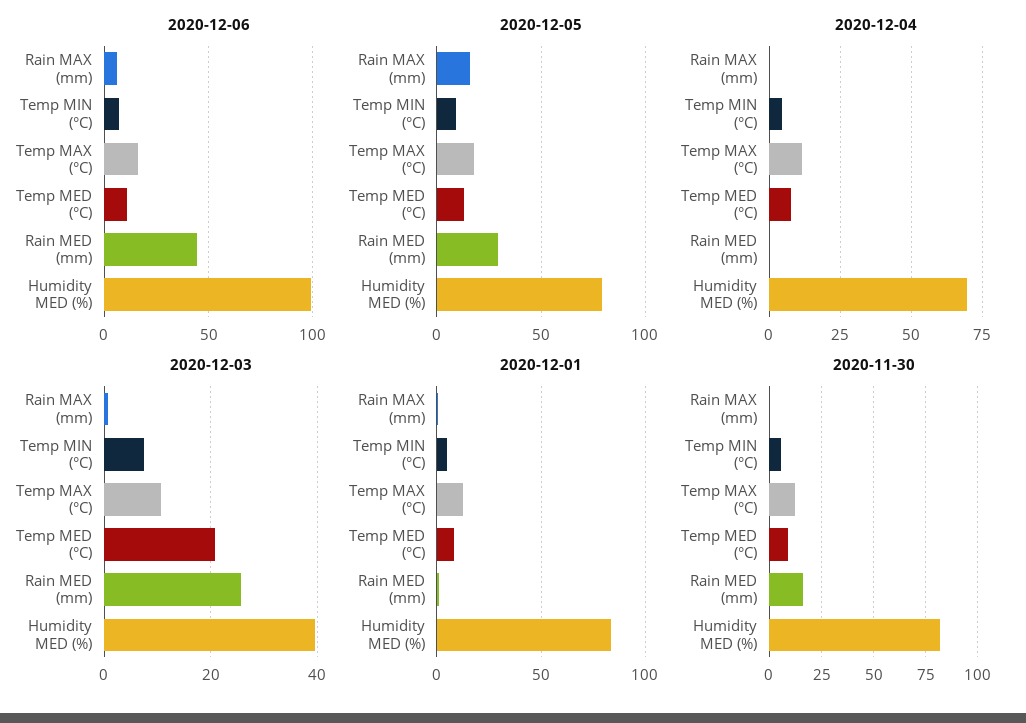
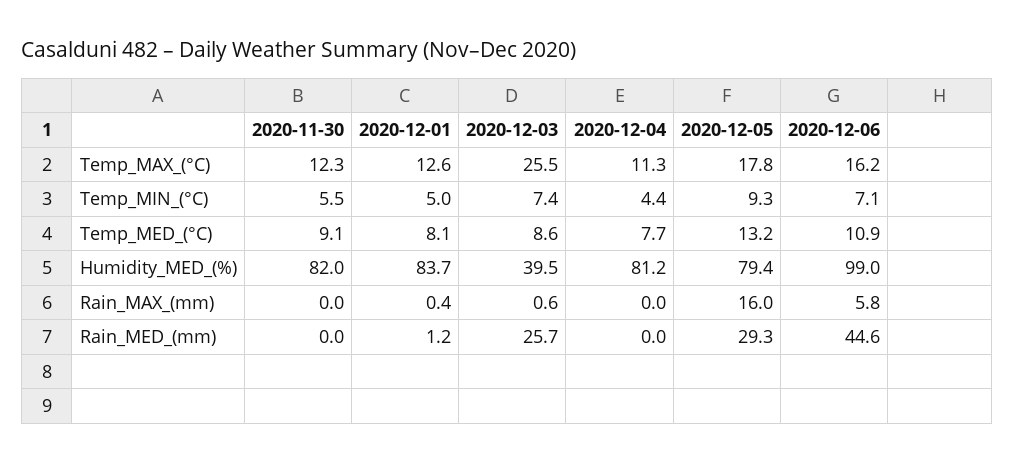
2020-12-04, Humidity MED (%): 70 -> 81.2
2020-12-03, Temp MAX (°C): 10 -> 25.5
2020-12-03, Temp MED (°C): 20 -> 8.6
2020-11-30, Rain MED (mm): 15 -> 0

